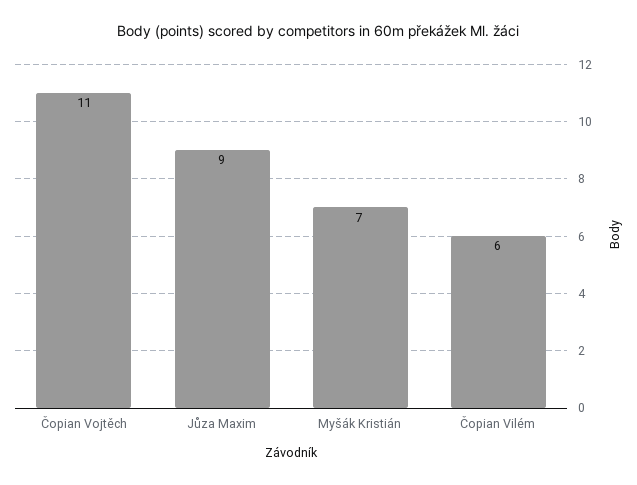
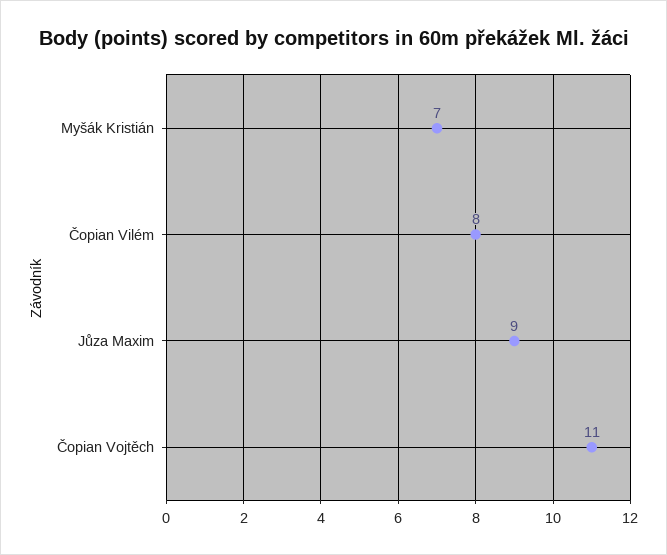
Čopian Vilém: 6 -> 8

